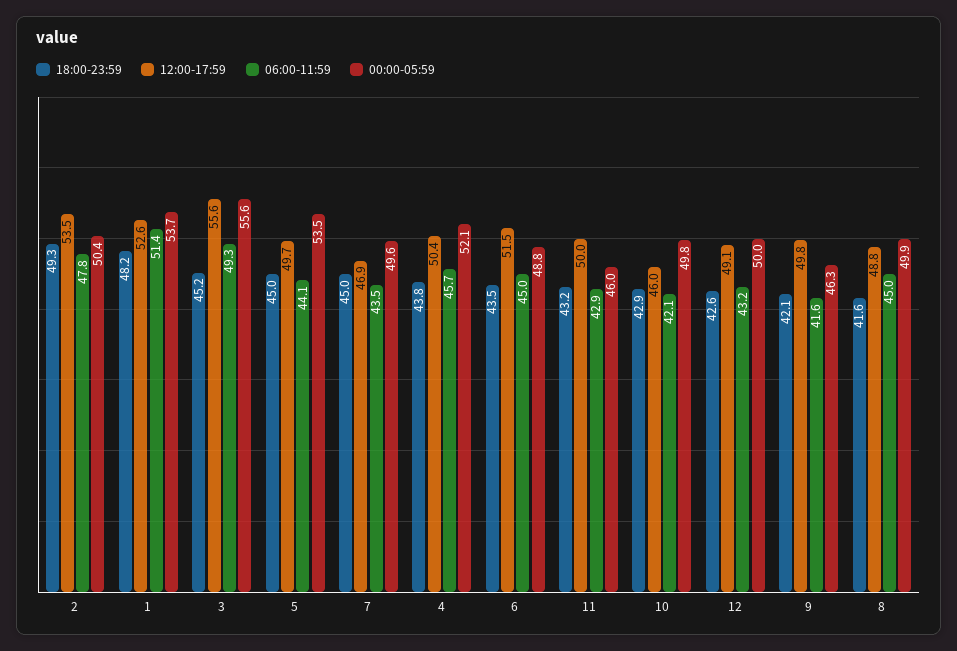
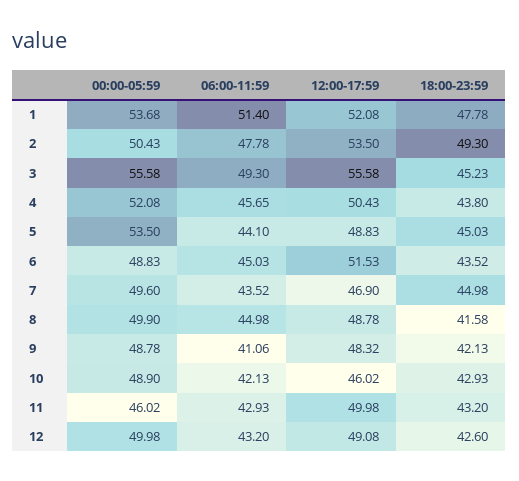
18:00-23:59, 1: 48.2 -> 47.78
12:00-17:59, 1: 52.6 -> 52.08
12:00-17:59, 5: 49.7 -> 48.83
00:00-05:59, 10: 49.8 -> 48.9
12:00-17:59, 9: 49.8 -> 48.32
06:00-11:59, 9: 41.6 -> 41.06
00:00-05:59, 9: 46.3 -> 48.78

